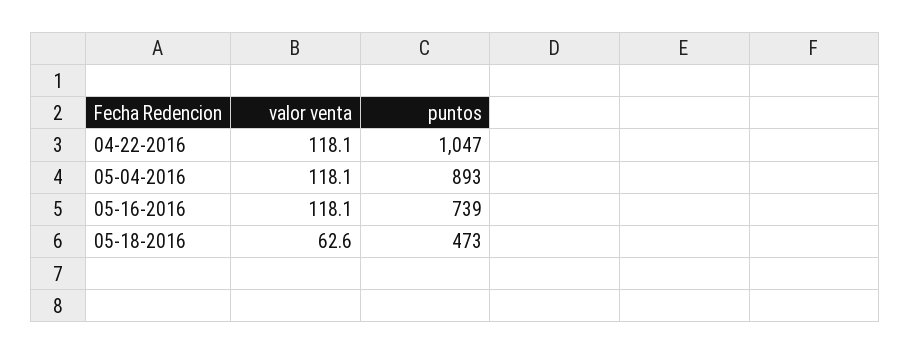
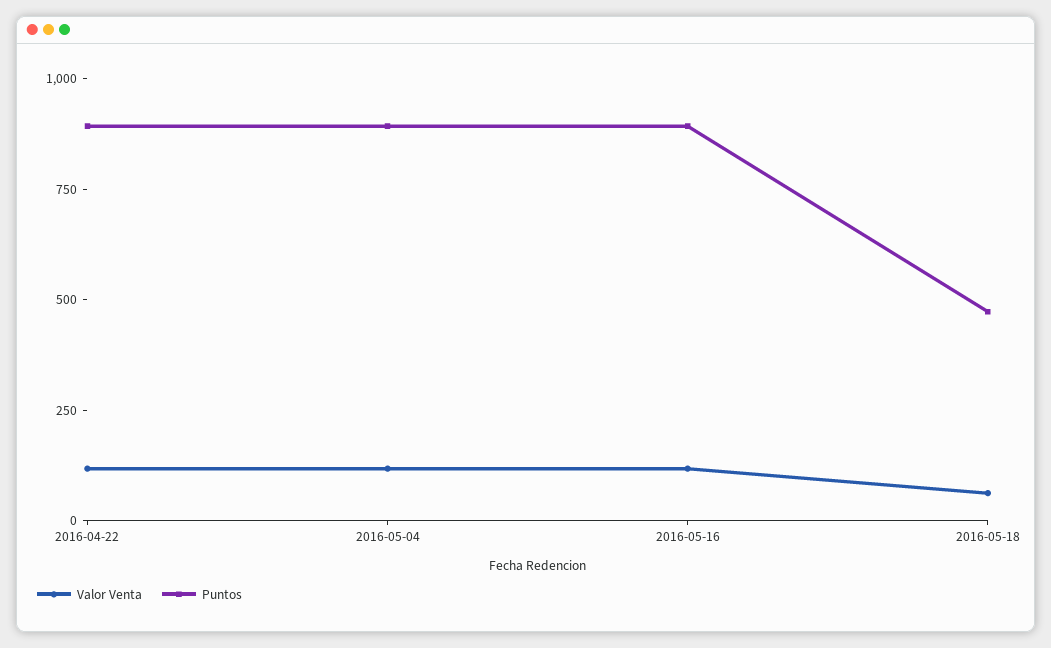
puntos, 04-22-2016: 1047 -> 900
puntos, 05-16-2016: 739 -> 900

